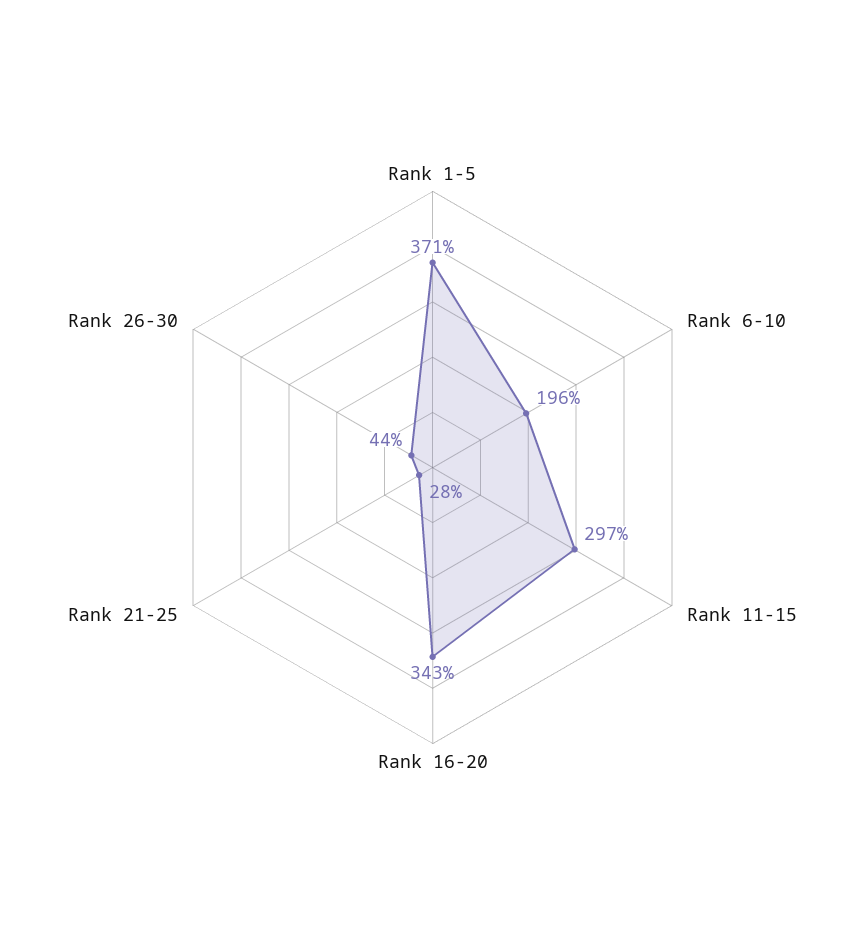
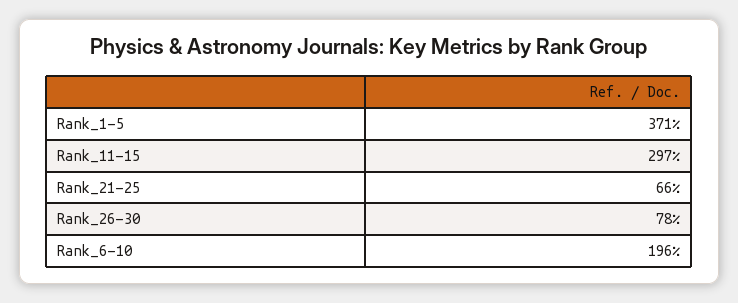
Rank 16-20: 343 -> none
Rank 21-25: 28 -> 66
Rank 26-30: 44 -> 78

